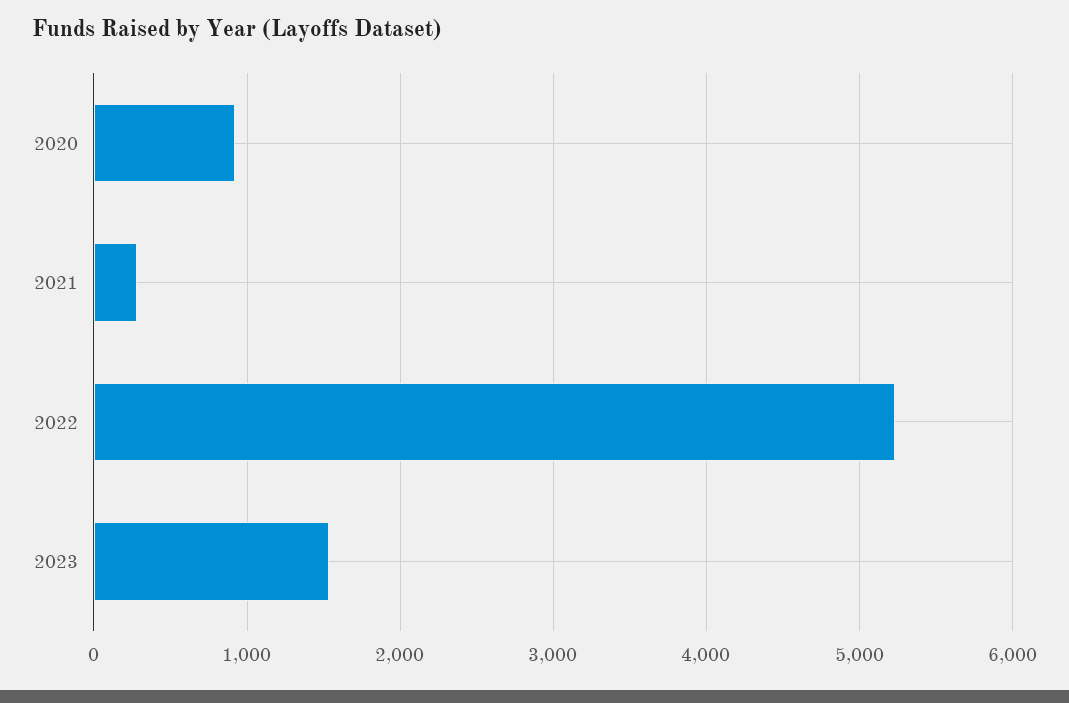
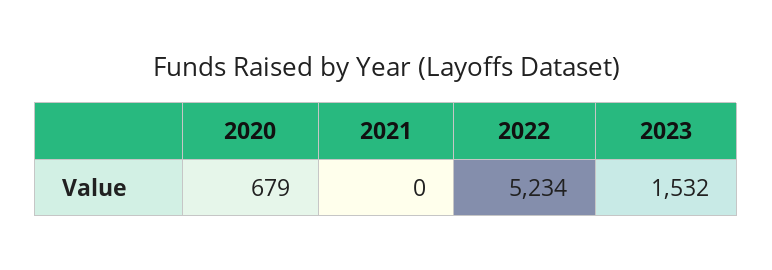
2020: 900 -> 679
2021: 300 -> 0

